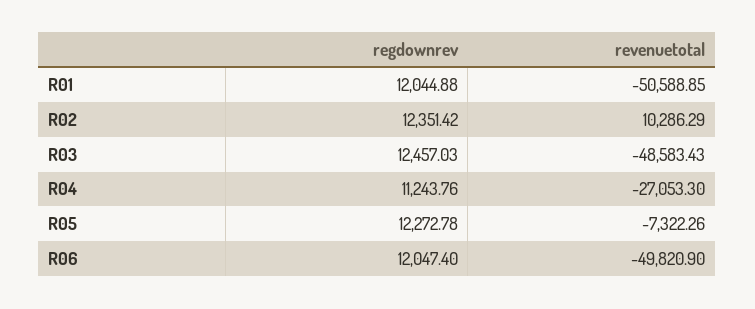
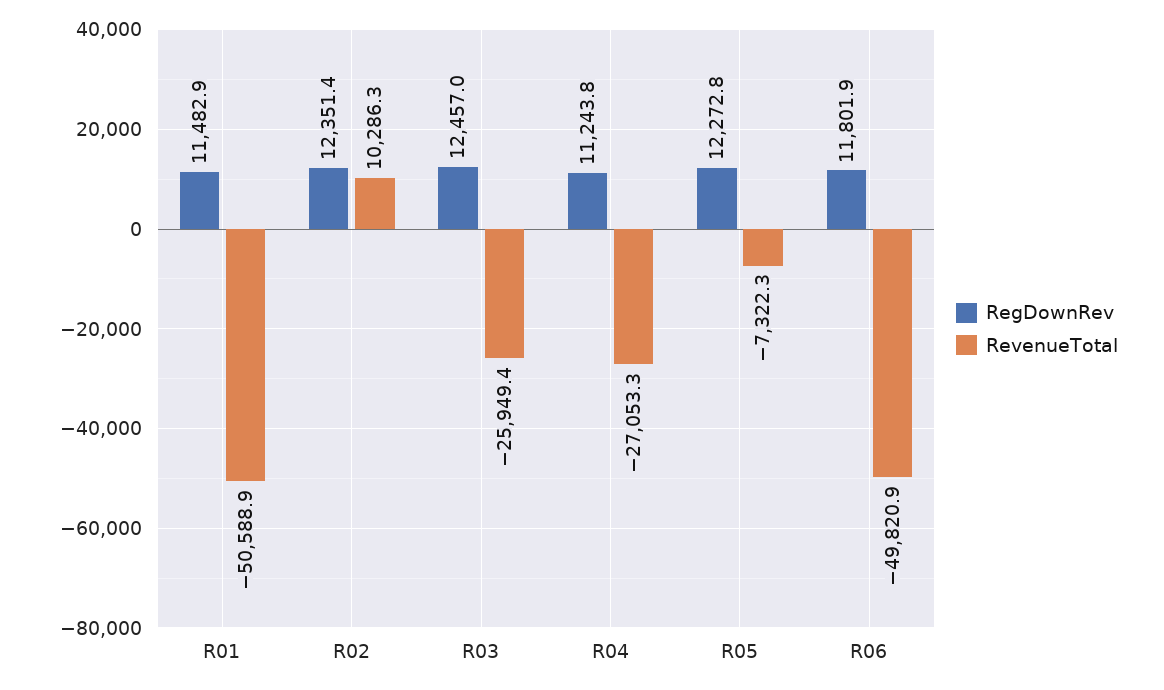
regdownrev, R01: 12044.88 -> 11482.9
revenuetotal, R03: -48583.43 -> -25949.4
regdownrev, R06: 12047.4 -> 11801.9

